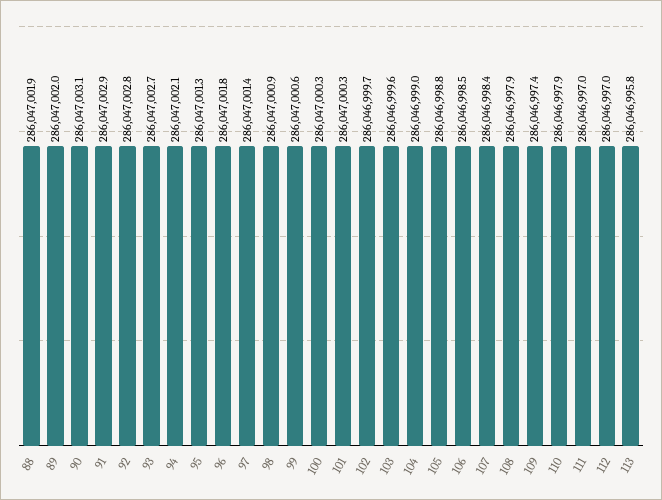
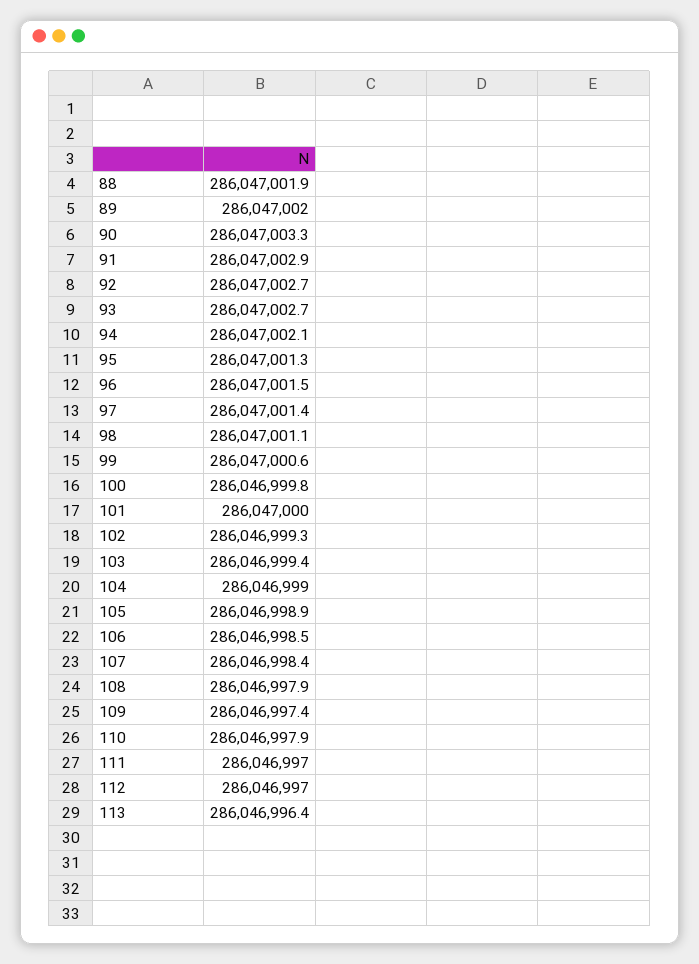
90: 286047003.1 -> 286047003.3
92: 286047002.8 -> 286047002.7
96: 286047001.8 -> 286047001.5
98: 286047000.9 -> 286047001.1
100: 286047000.3 -> 286046999.8
101: 286047000.3 -> 286047000
102: 286046999.7 -> 286046999.3
103: 286046999.6 -> 286046999.4
105: 286046998.8 -> 286046998.9
113: 286046995.8 -> 286046996.4

